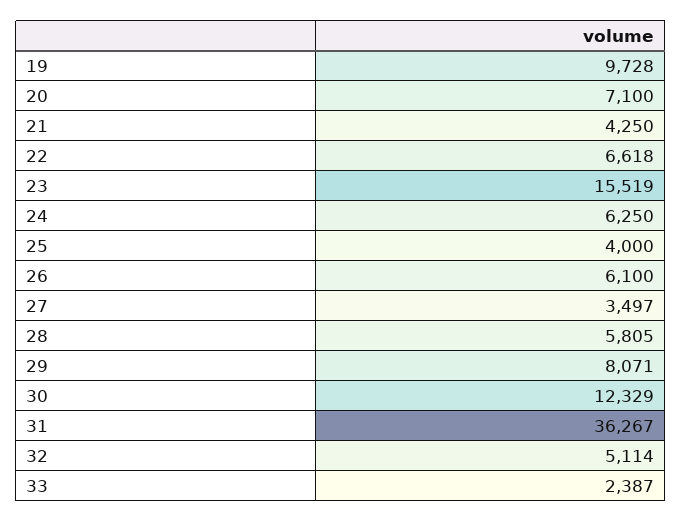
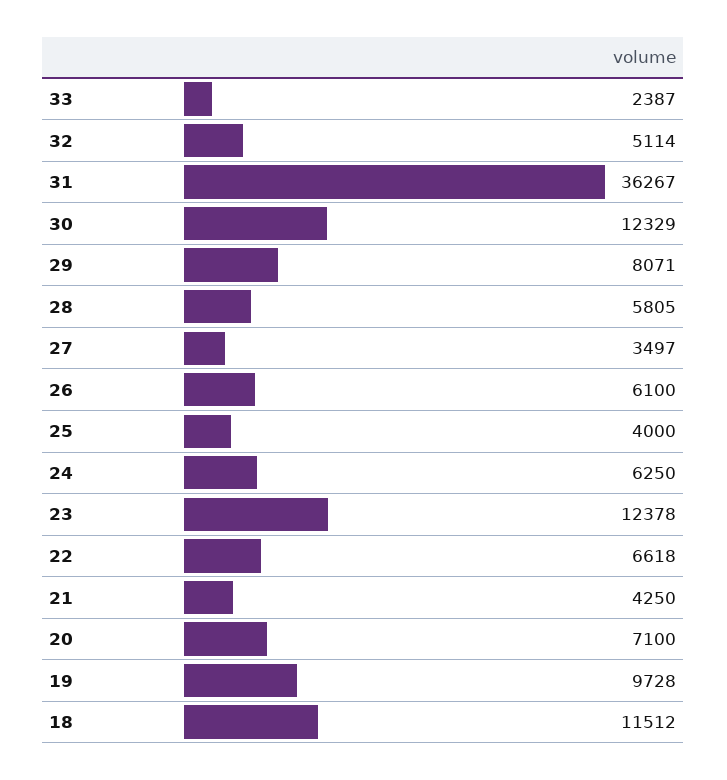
23: 15519 -> 12378
18: none -> 11512

